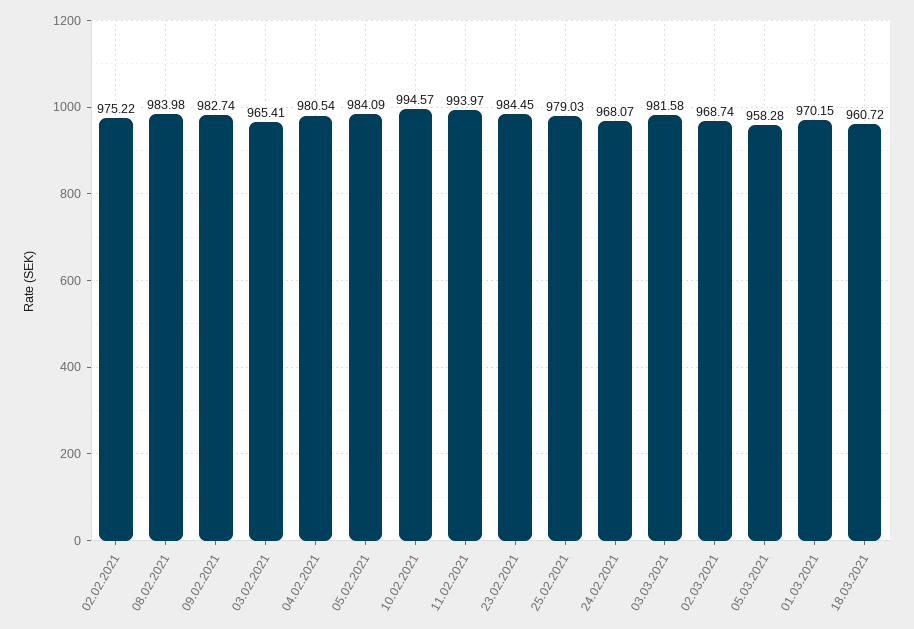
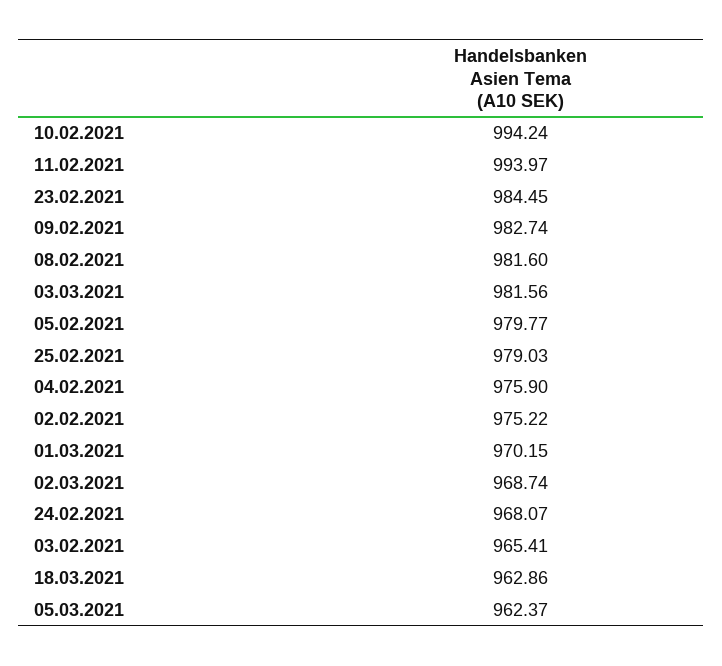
08.02.2021: 983.98 -> 981.6
04.02.2021: 980.54 -> 975.9
05.02.2021: 984.09 -> 979.77
10.02.2021: 994.57 -> 994.24
03.03.2021: 981.58 -> 981.56
05.03.2021: 958.28 -> 962.37
18.03.2021: 960.72 -> 962.86

